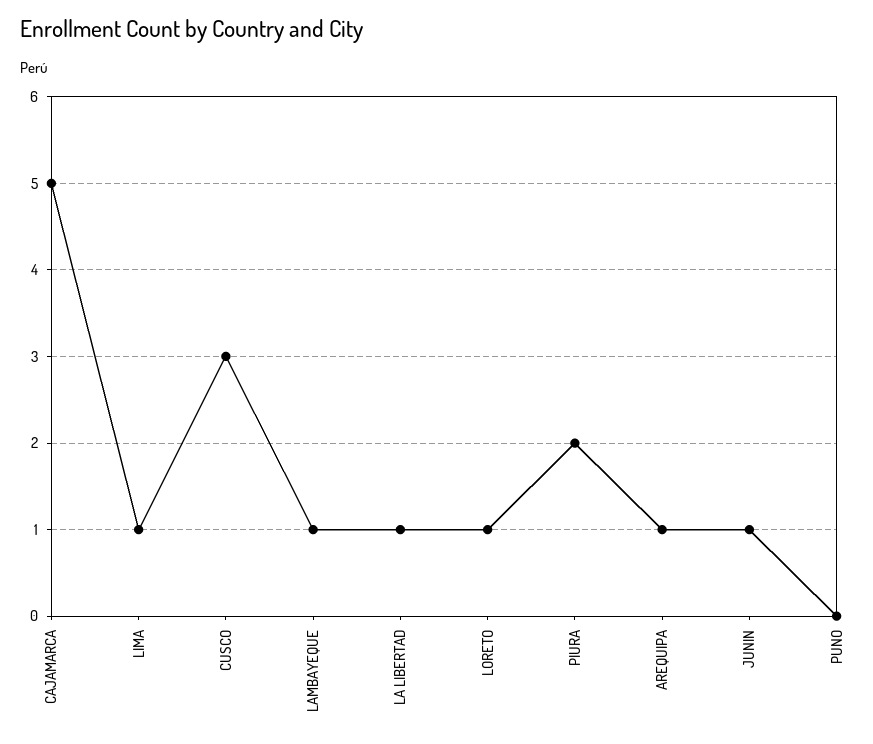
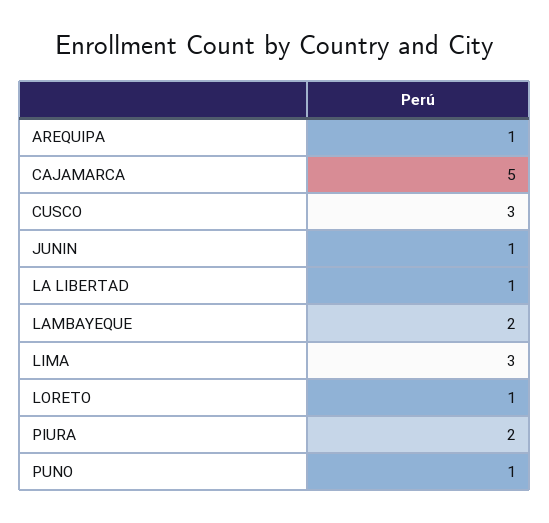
LIMA: 1 -> 3
LAMBAYEQUE: 1 -> 2
PUNO: 0 -> 1

